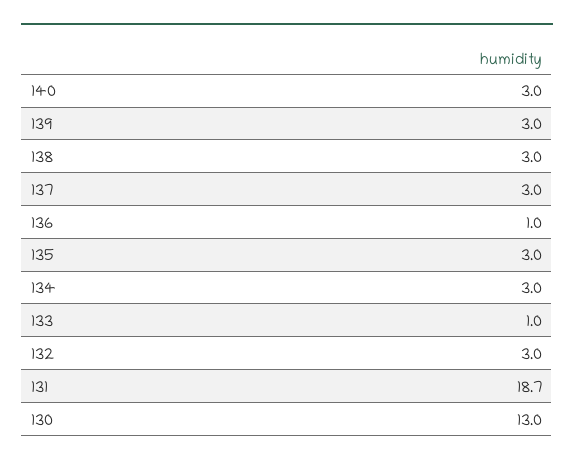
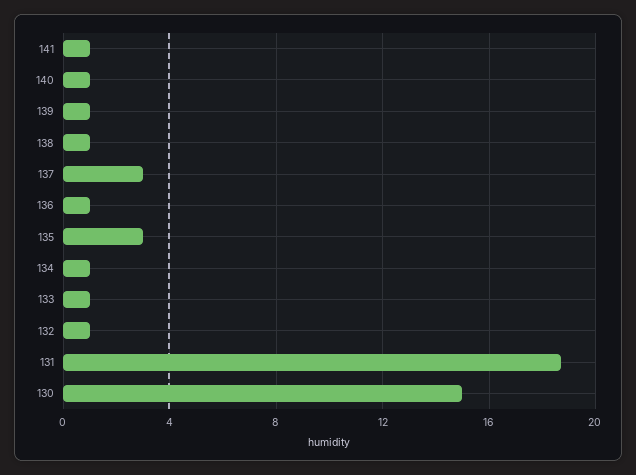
140: 3 -> 1
139: 3 -> 1
138: 3 -> 1
134: 3 -> 1
132: 3 -> 1
130: 13 -> 15
141: none -> 1

